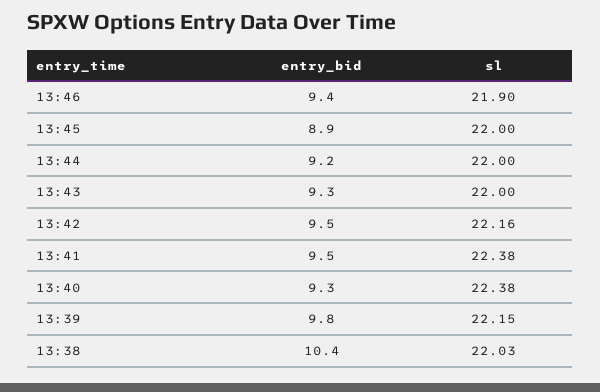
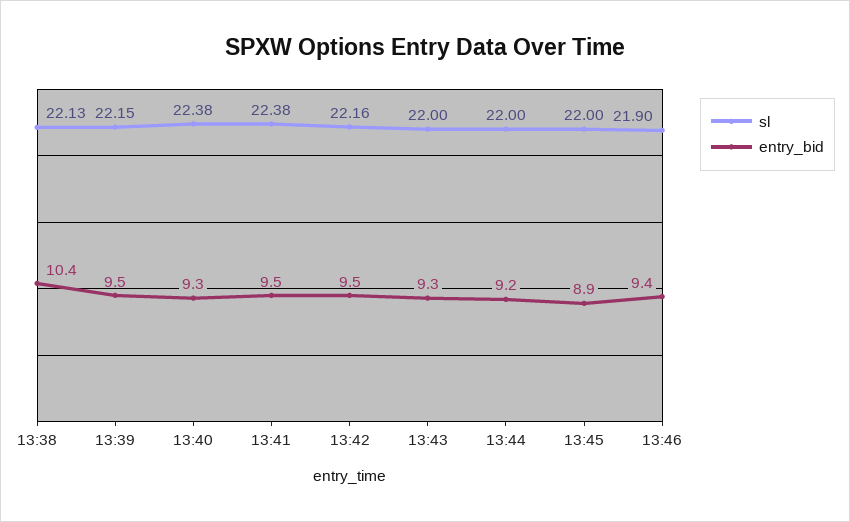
entry_bid, 13:39: 9.8 -> 9.5
sl, 13:38: 22.03 -> 22.13

